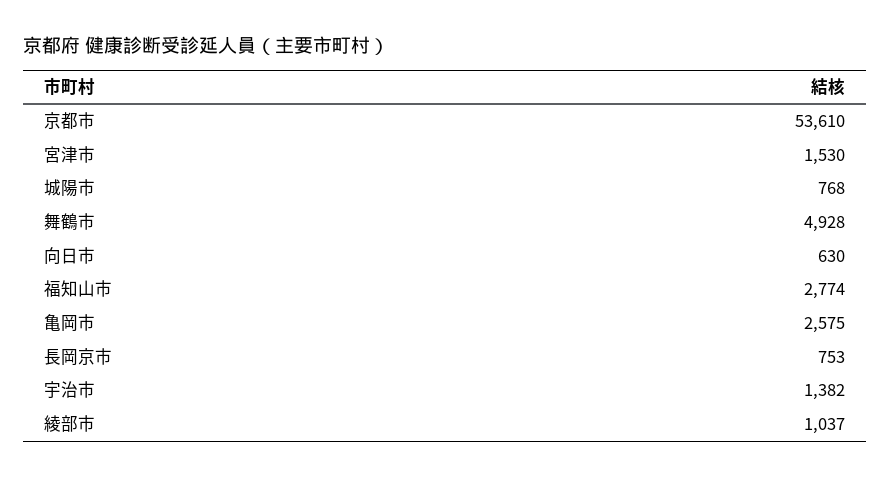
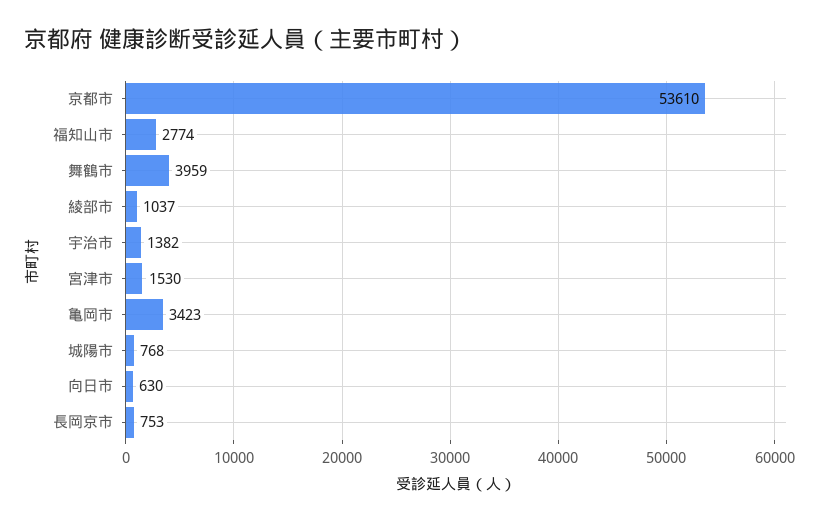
舞鶴市: 4928 -> 3959
亀岡市: 2575 -> 3423

